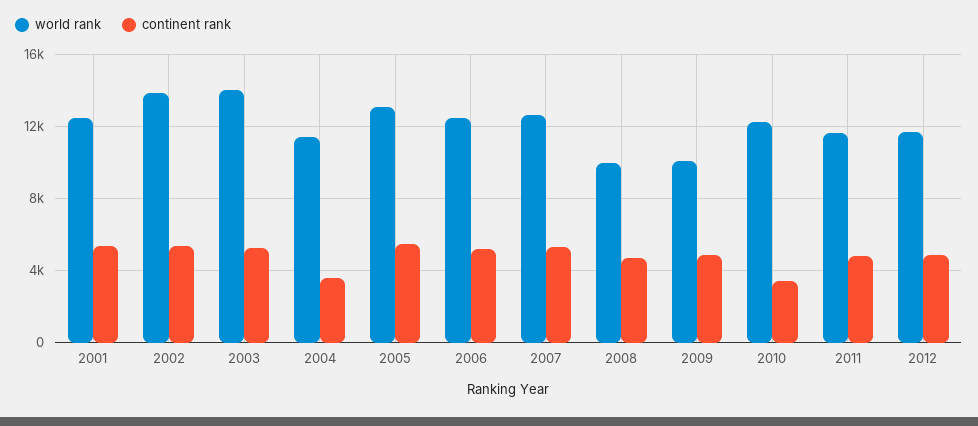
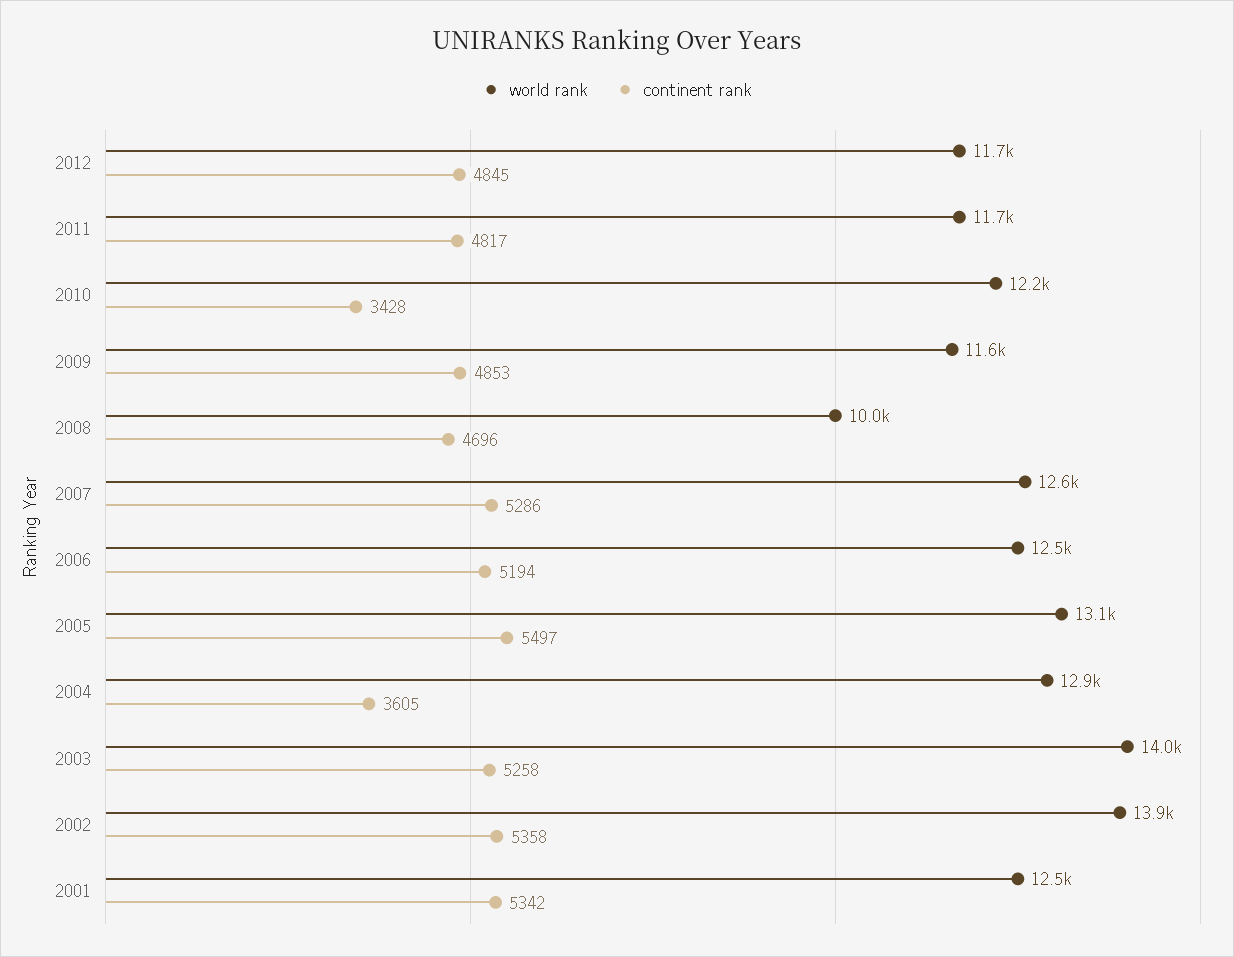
world rank, 2004: 11500 -> 12900
world rank, 2009: 10000 -> 11600

